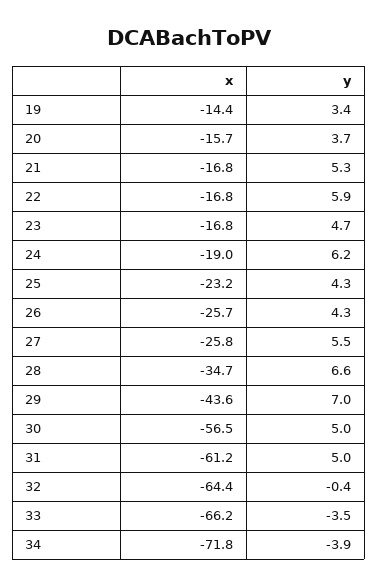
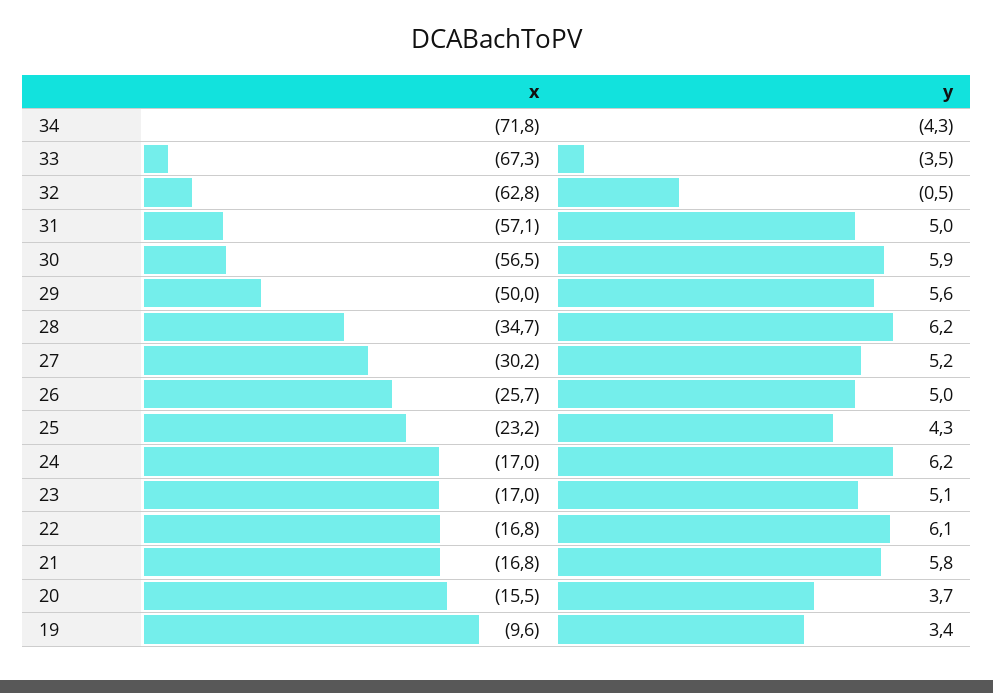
x, 19: -14.4 -> -9.6
x, 20: -15.7 -> -15.5
y, 21: 5.3 -> 5.8
y, 22: 5.9 -> 6.1
x, 23: -16.8 -> -17
y, 23: 4.7 -> 5.1
x, 24: -19 -> -17
y, 26: 4.3 -> 5
x, 27: -25.8 -> -30.2
y, 27: 5.5 -> 5.2
y, 28: 6.6 -> 6.2
x, 29: -43.6 -> -50
y, 29: 7 -> 5.6
y, 30: 5 -> 5.9
x, 31: -61.2 -> -57.1
x, 32: -64.4 -> -62.8
y, 32: -0.4 -> -0.5
x, 33: -66.2 -> -67.3
y, 34: -3.9 -> -4.3

